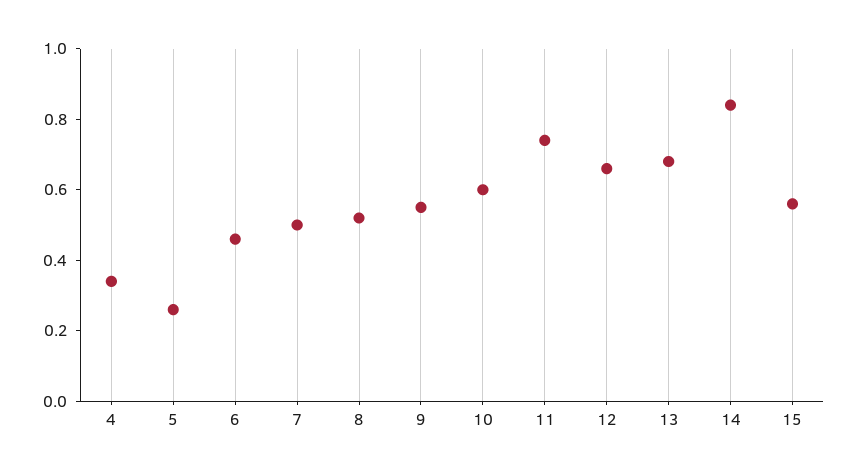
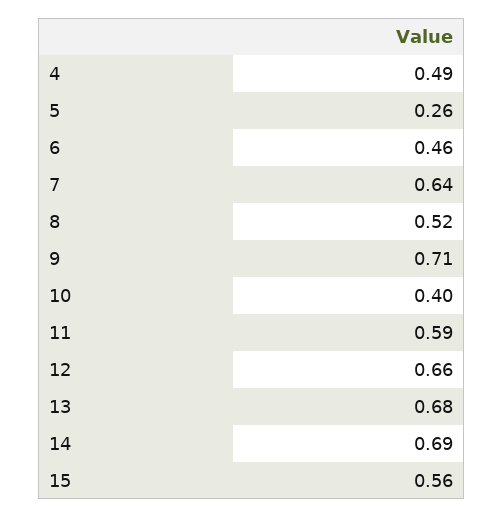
4: 0.35 -> 0.49
7: 0.5 -> 0.64
9: 0.55 -> 0.71
10: 0.6 -> 0.4
11: 0.75 -> 0.59
14: 0.85 -> 0.69

